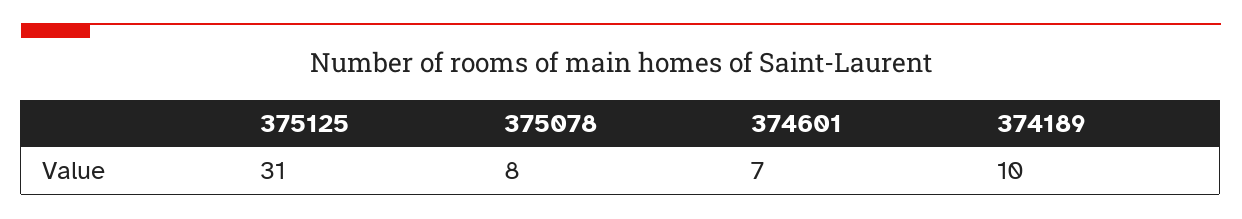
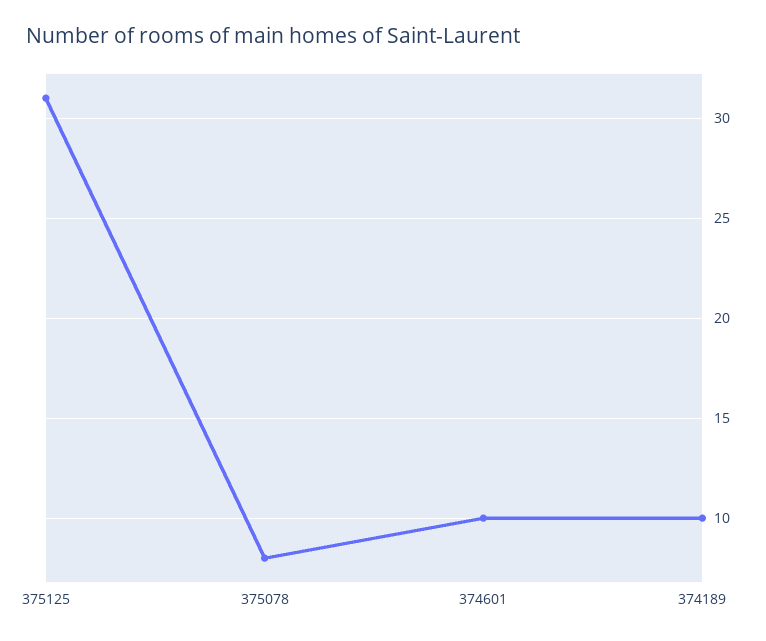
374601: 7 -> 10

